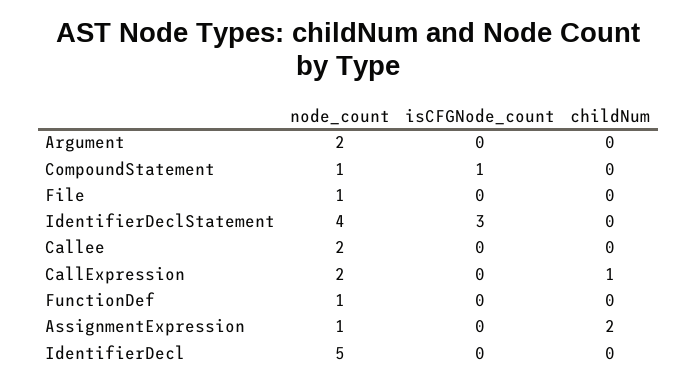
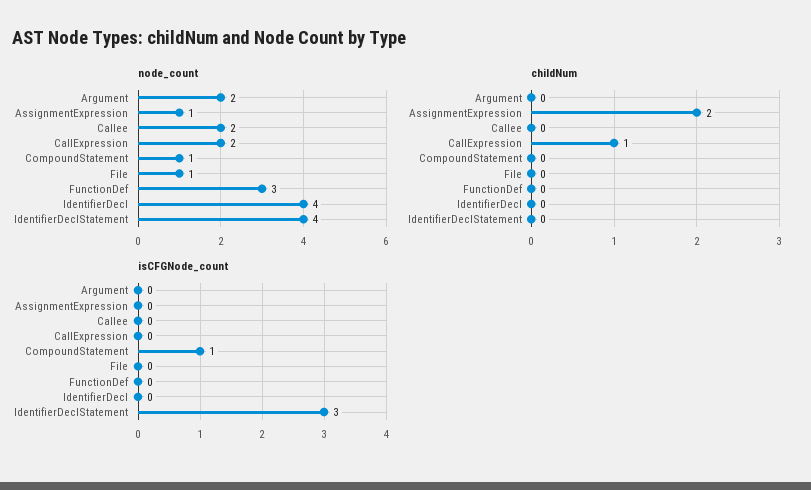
node_count, FunctionDef: 1 -> 3
node_count, IdentifierDecl: 5 -> 4

